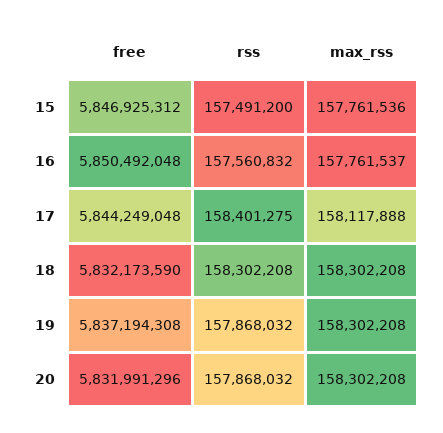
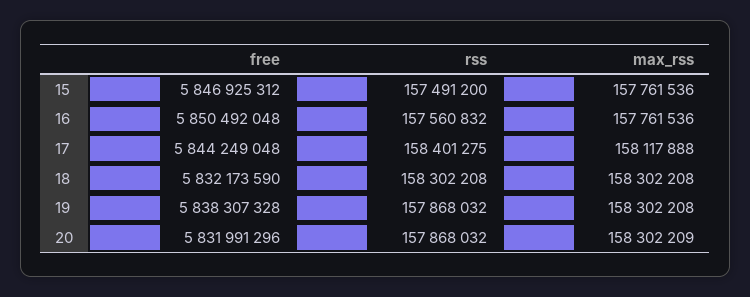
max_rss, 16: 157761537 -> 157761536
free, 19: 5837194308 -> 5838307328
max_rss, 20: 158302208 -> 158302209

